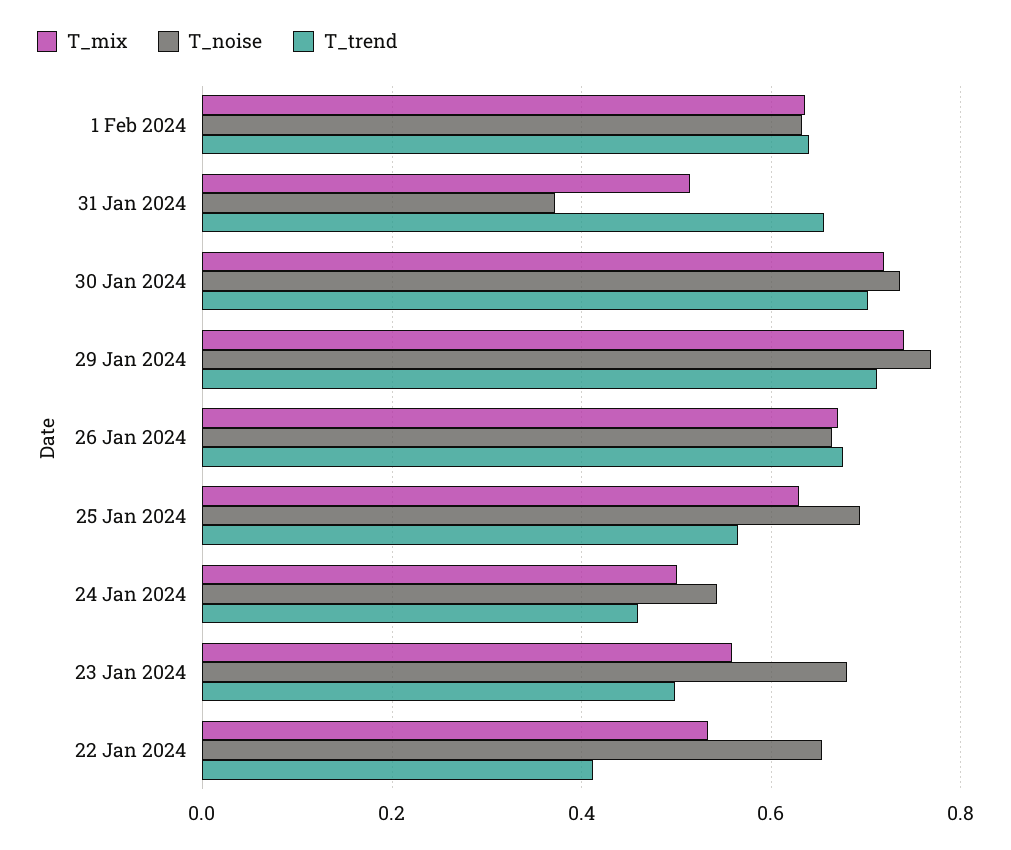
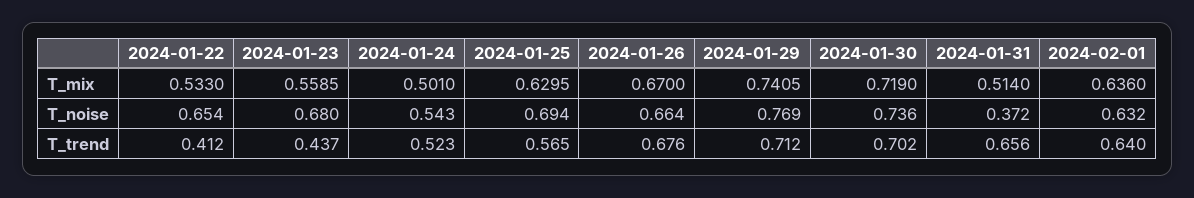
T_trend, 24 Jan 2024: 0.46 -> 0.523
T_trend, 23 Jan 2024: 0.5 -> 0.437

